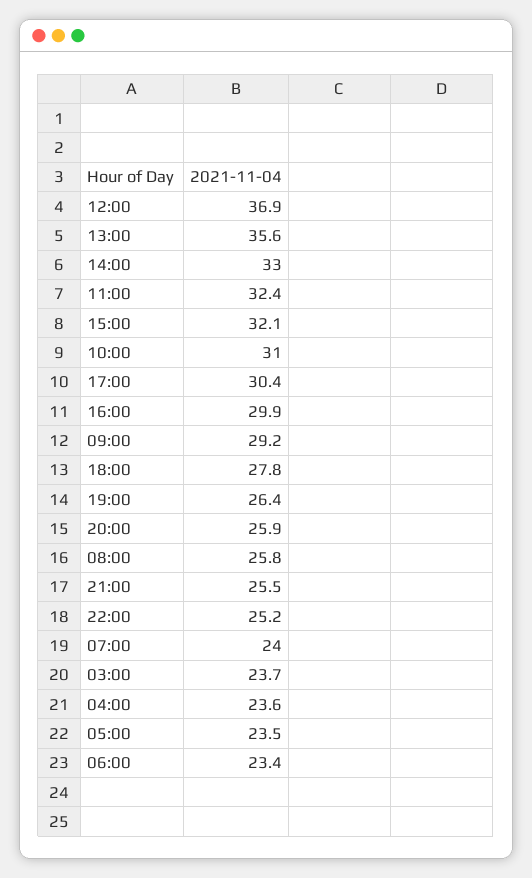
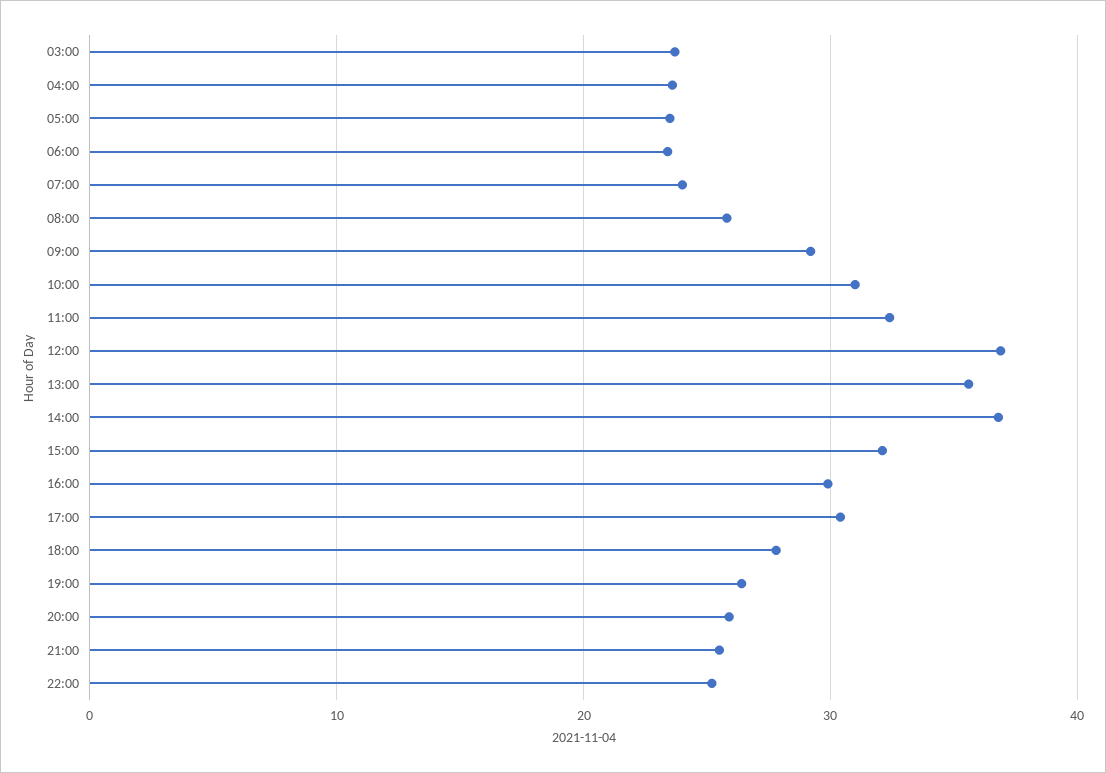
14:00: 33 -> 37

